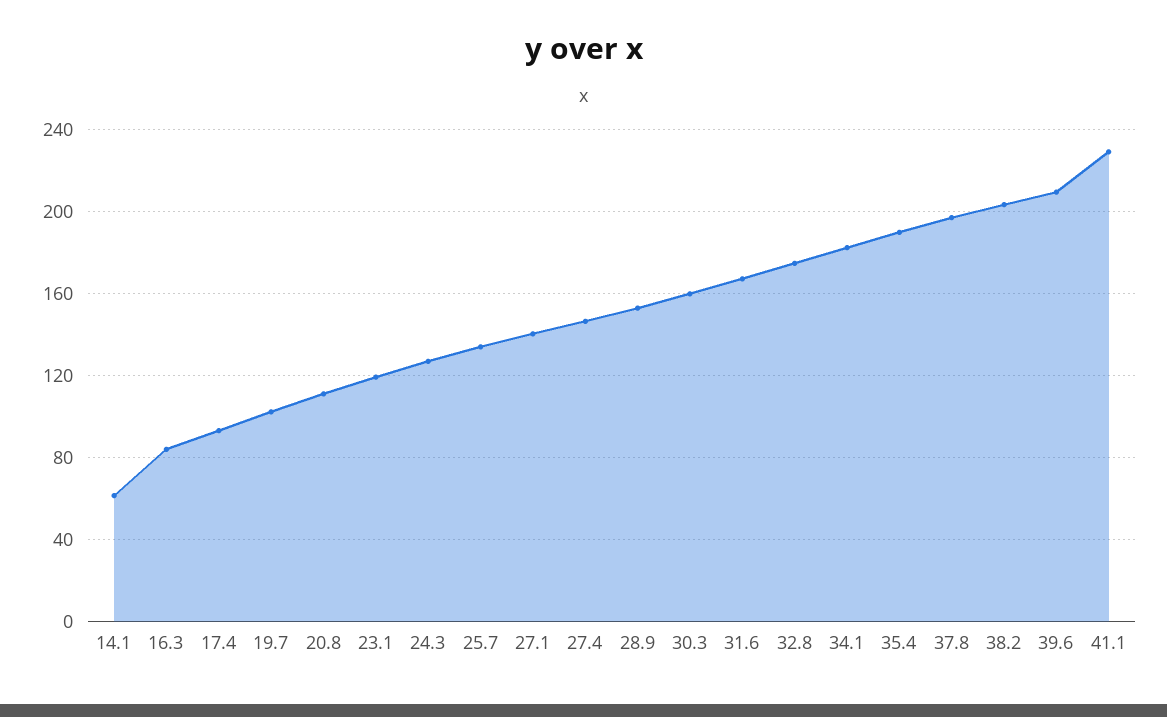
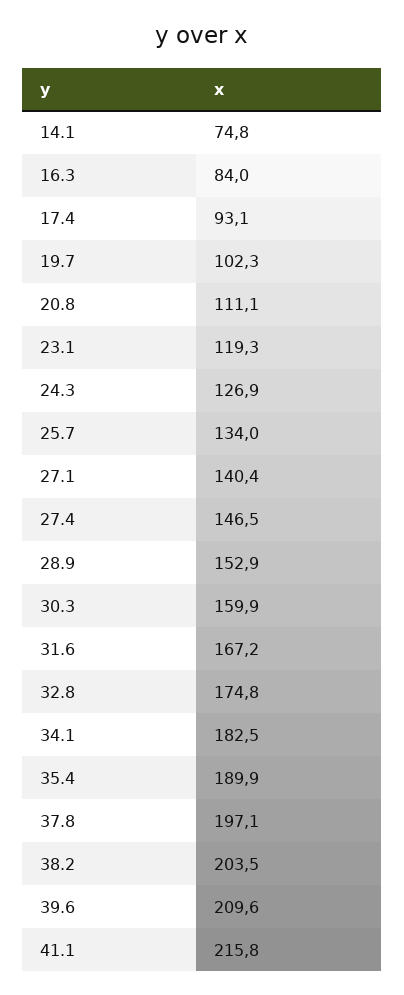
14.1: 60 -> 74.8
41.1: 230 -> 215.8

